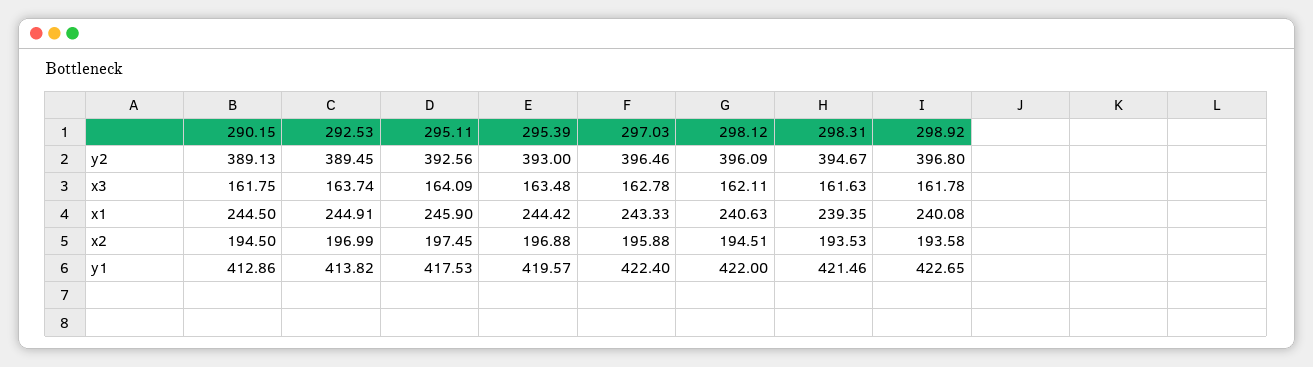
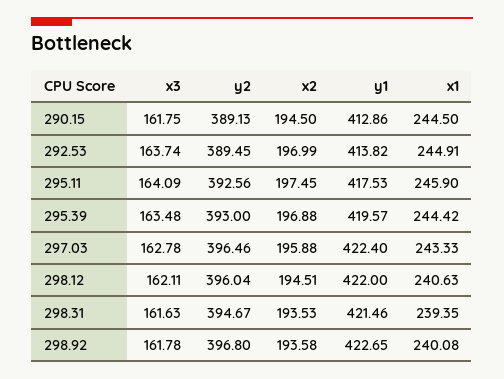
298.12, y2: 396.09 -> 396.04

